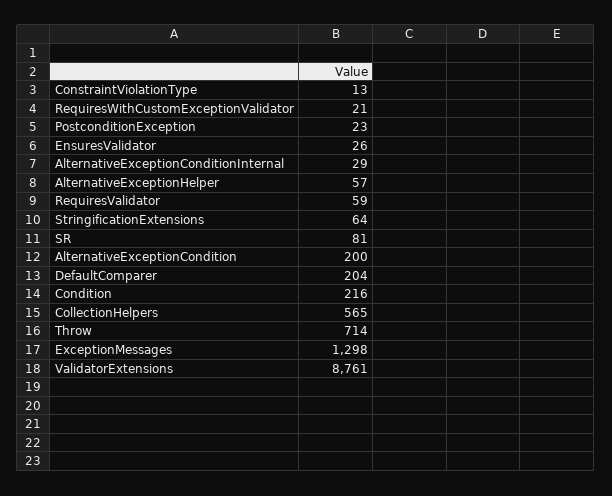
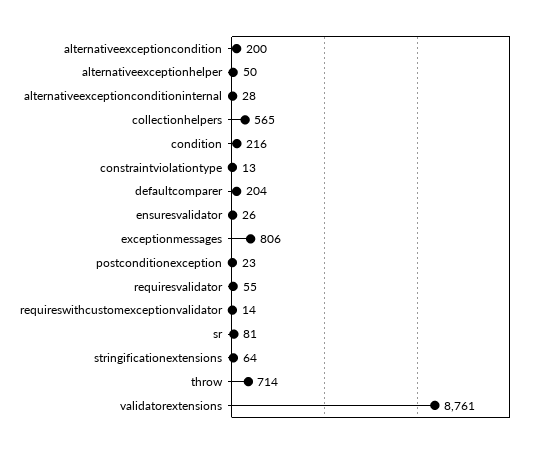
RequiresWithCustomExceptionValidator: 21 -> 14
AlternativeExceptionConditionInternal: 29 -> 28
AlternativeExceptionHelper: 57 -> 50
RequiresValidator: 59 -> 55
ExceptionMessages: 1298 -> 806

